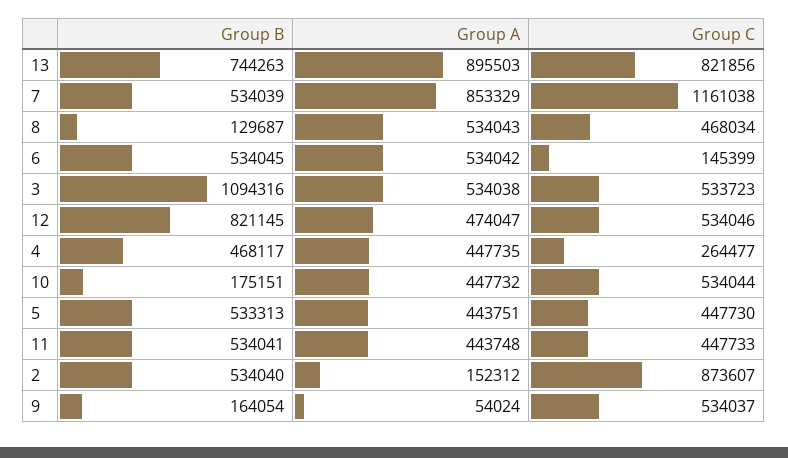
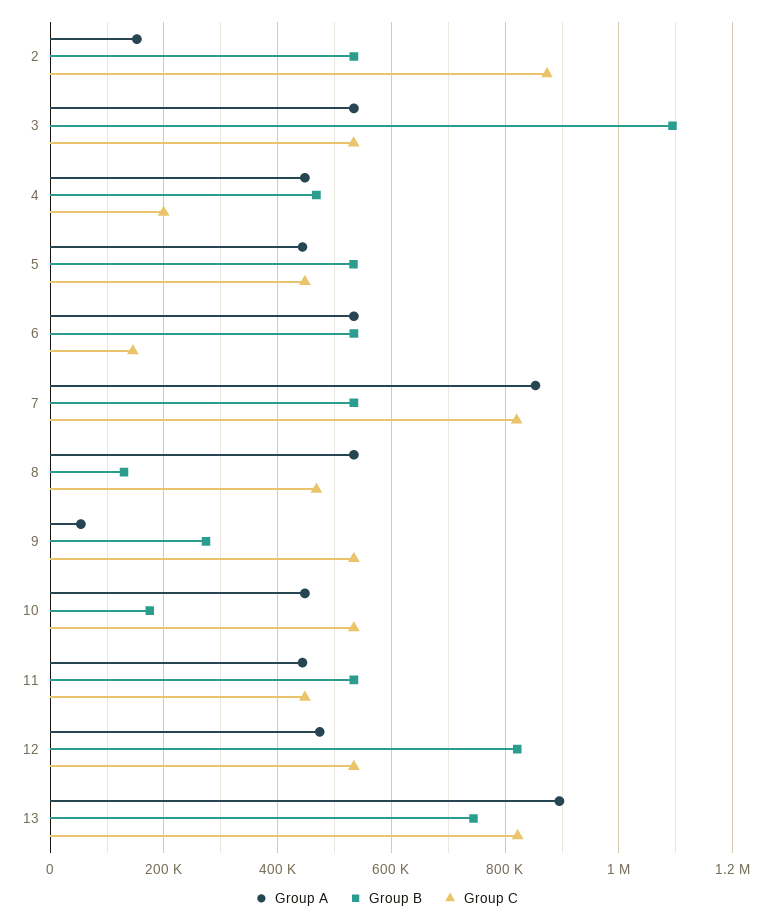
Group C, 7: 1161038 -> 820000
Group C, 4: 264477 -> 200000
Group B, 9: 164054 -> 280000

